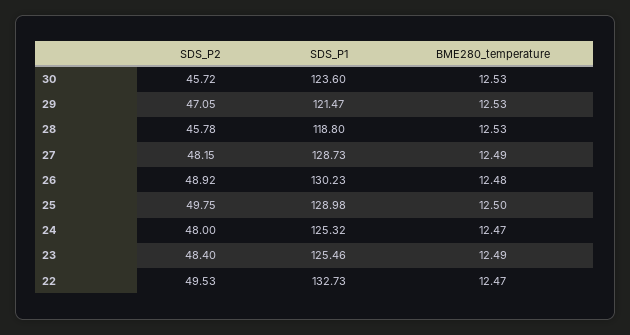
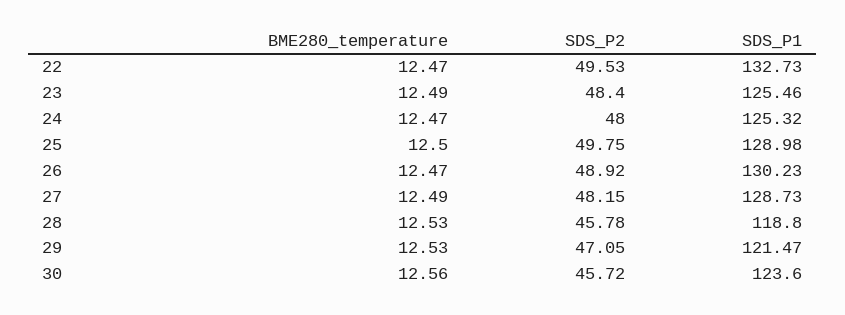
BME280_temperature, 30: 12.53 -> 12.56
BME280_temperature, 26: 12.48 -> 12.47

